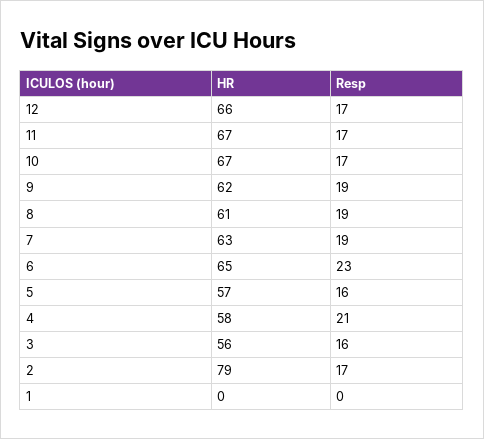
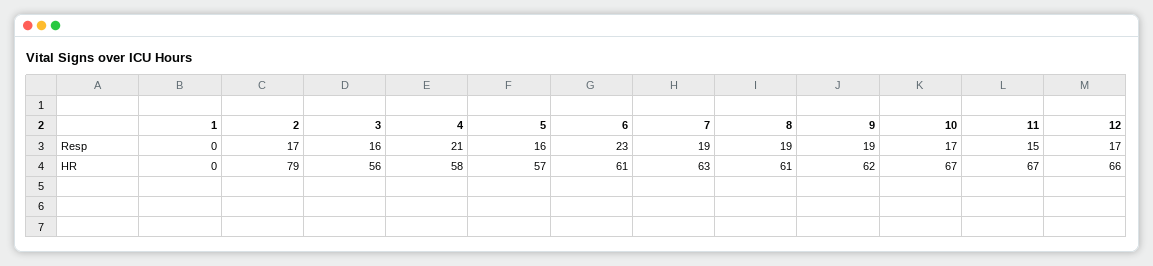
Resp, 11: 17 -> 15
HR, 6: 65 -> 61

